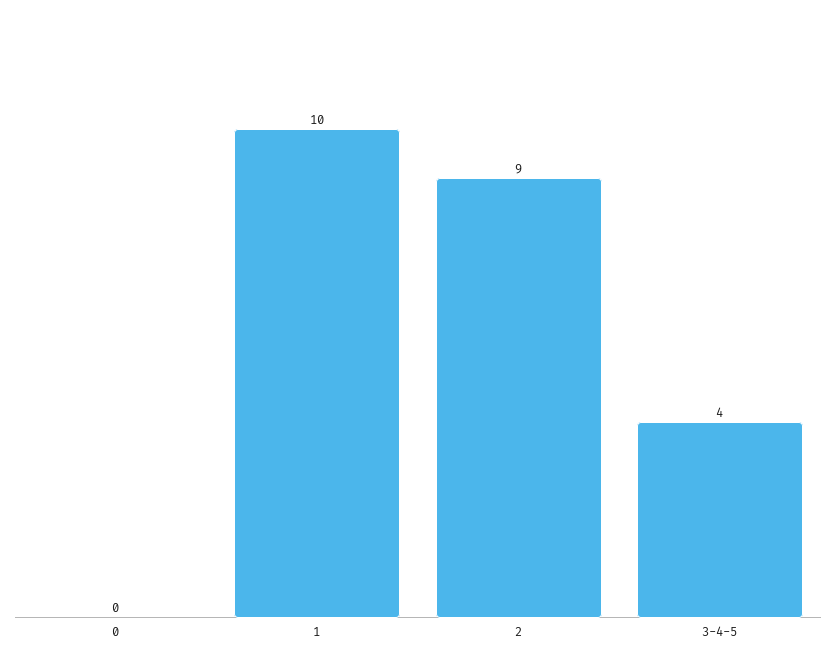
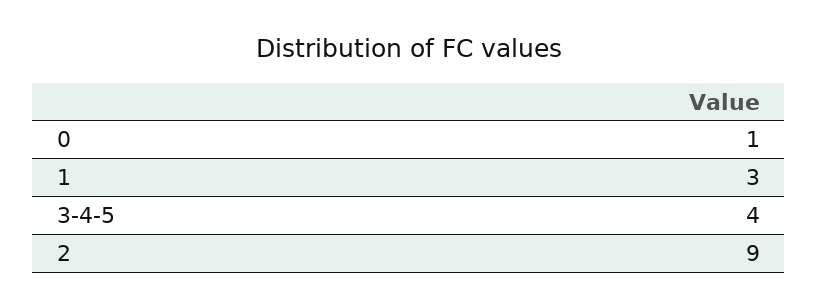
0: 0 -> 1
1: 10 -> 3

